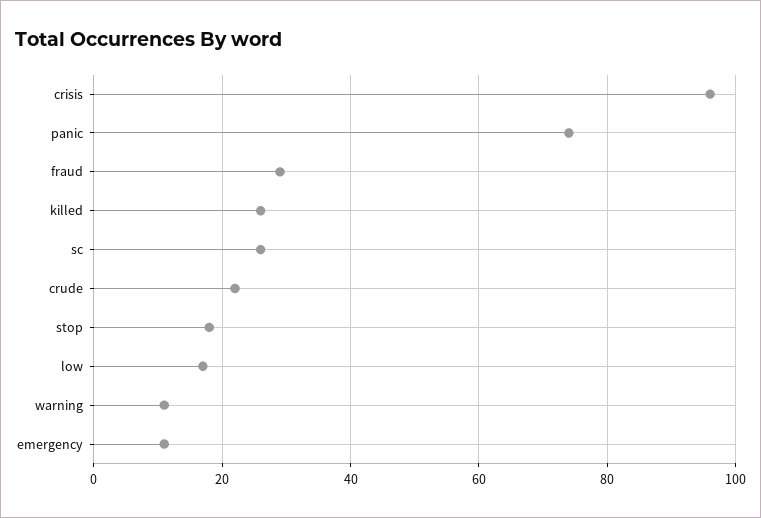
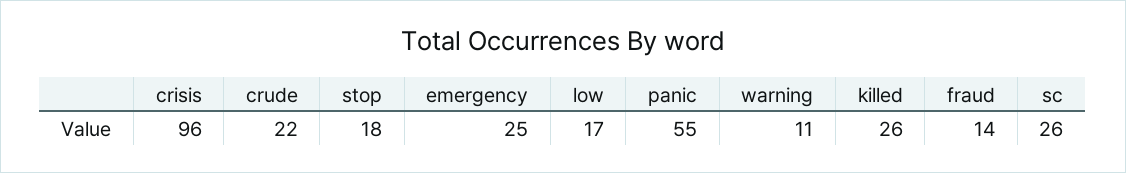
panic: 75 -> 55
fraud: 30 -> 14
emergency: 10 -> 25

